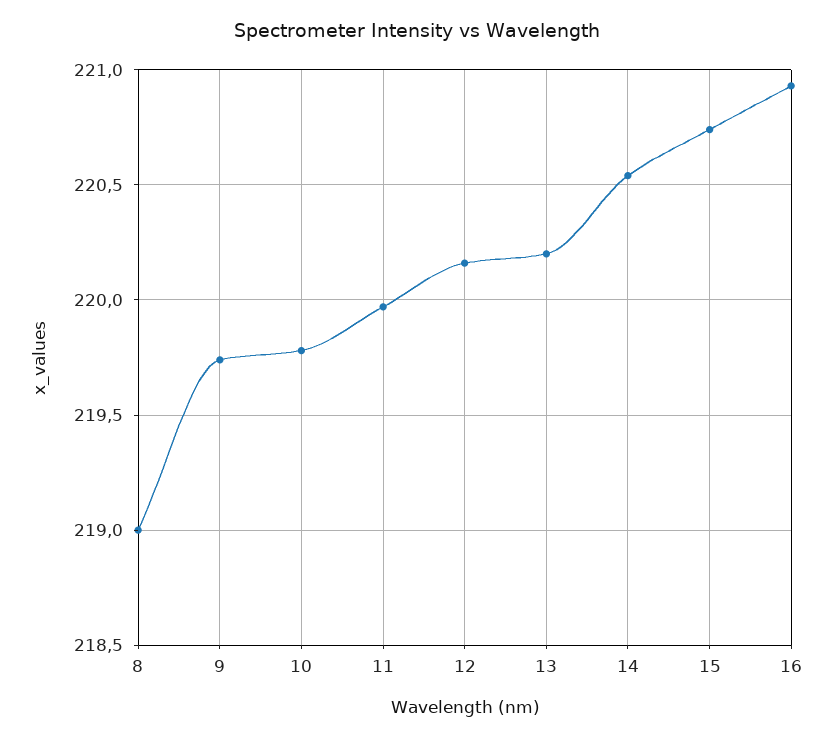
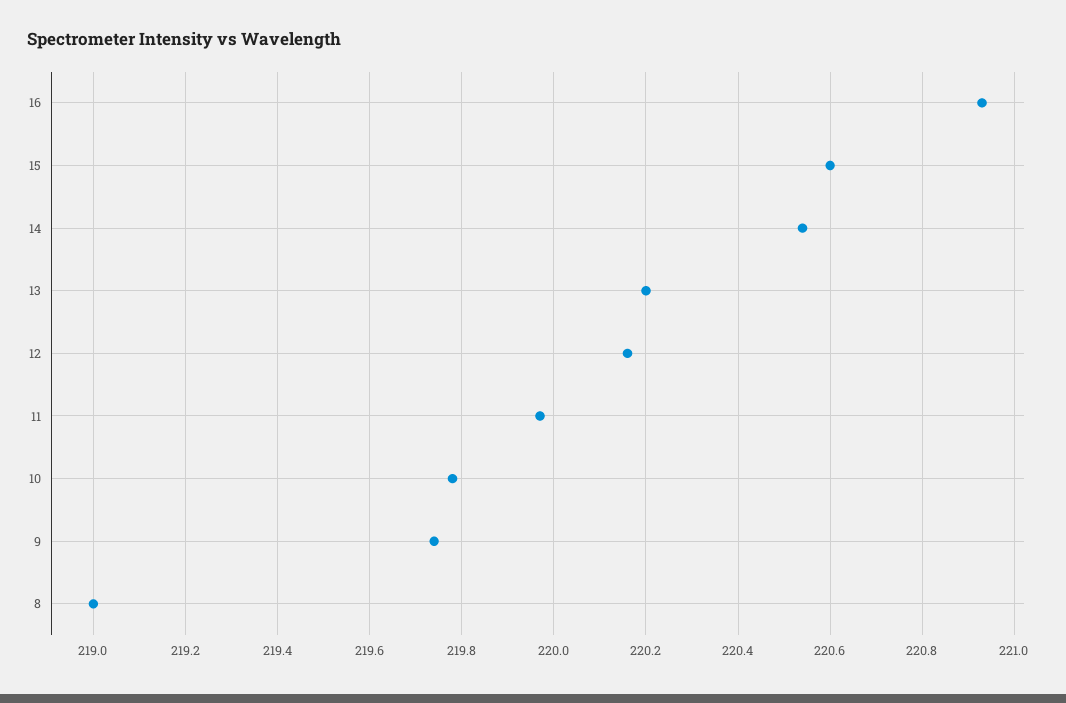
15: 220.75 -> 220.6

